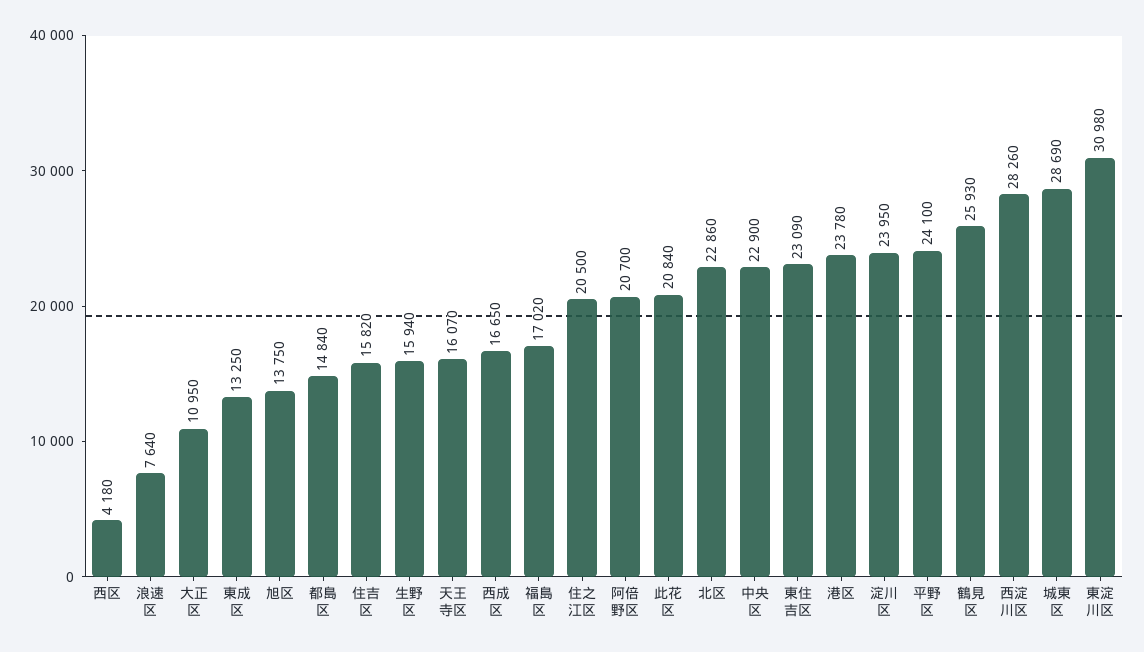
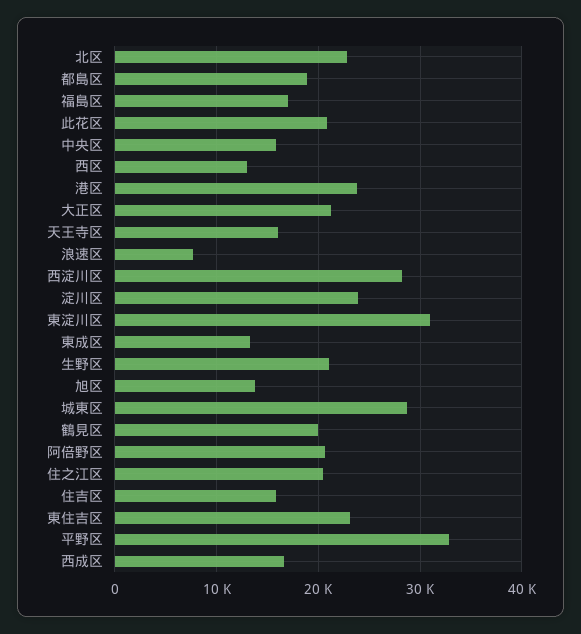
西区: 4180 -> 13000
大正区: 10950 -> 21000
都島区: 14840 -> 19000
生野区: 15940 -> 21000
中央区: 22900 -> 16000
平野区: 24100 -> 33000
鶴見区: 25930 -> 20000

